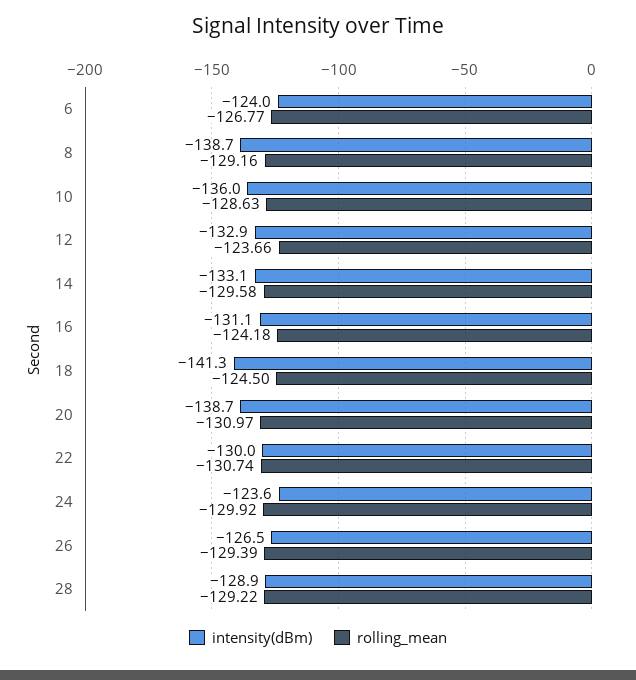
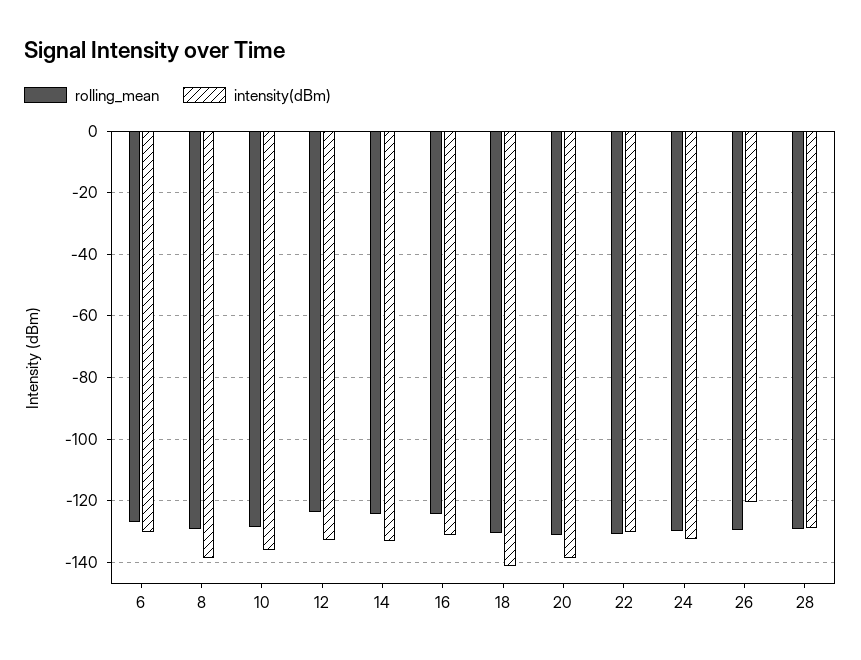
intensity(dBm), 6: -124 -> -130
rolling_mean, 14: -129.58 -> -124
rolling_mean, 18: -124.5 -> -130
intensity(dBm), 24: -123.6 -> -132
intensity(dBm), 26: -126.5 -> -120

